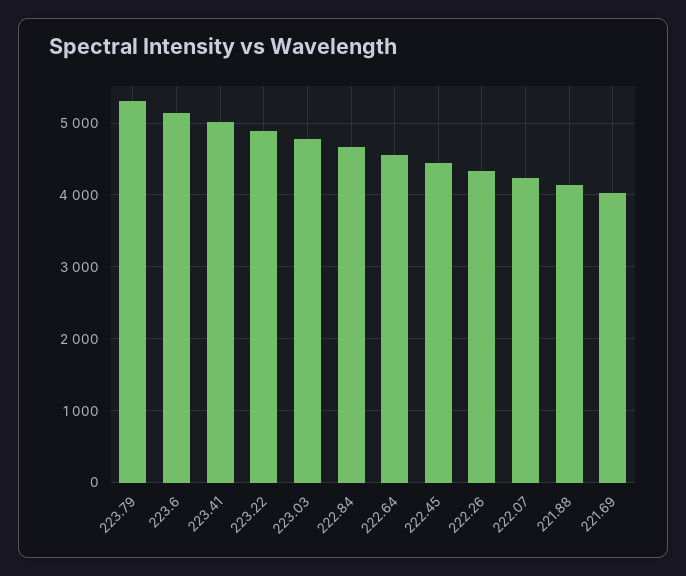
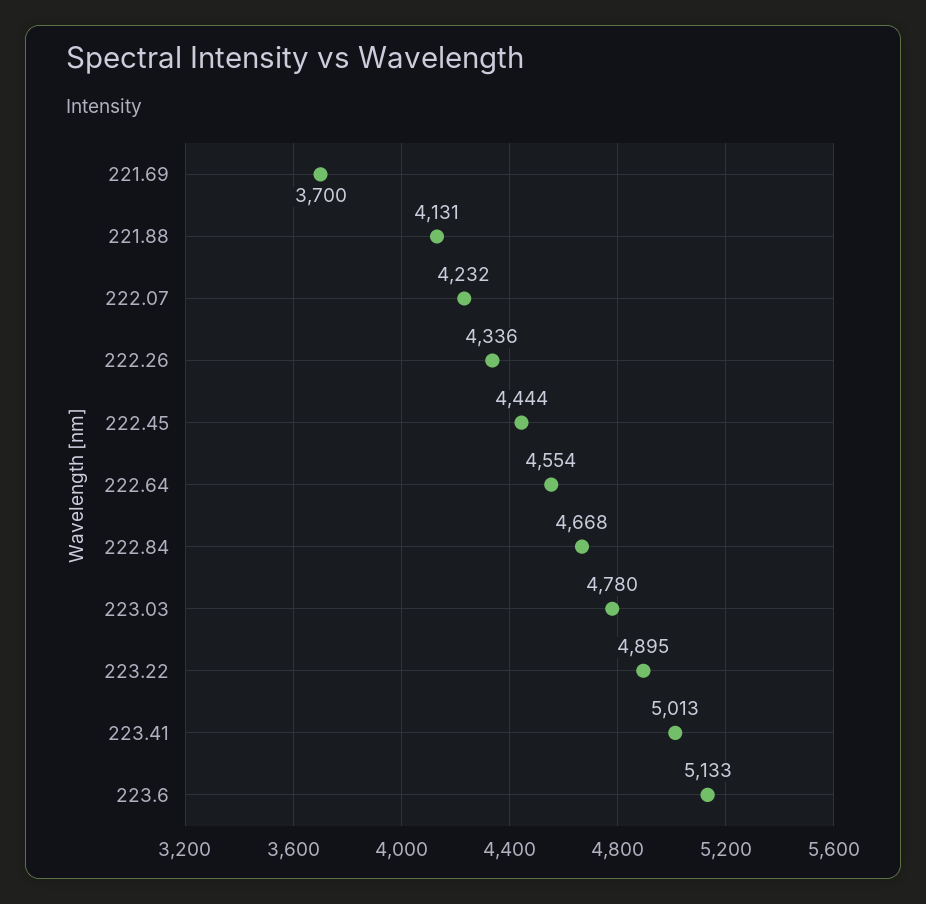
223.79: 5300 -> none
221.69: 4000 -> 3700

